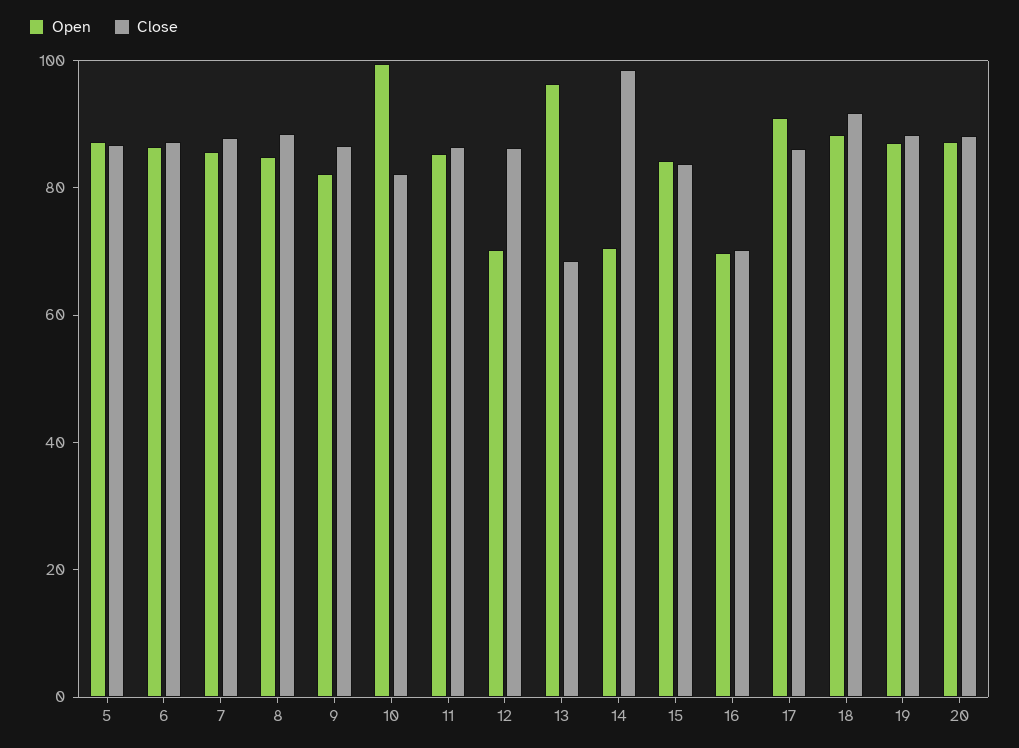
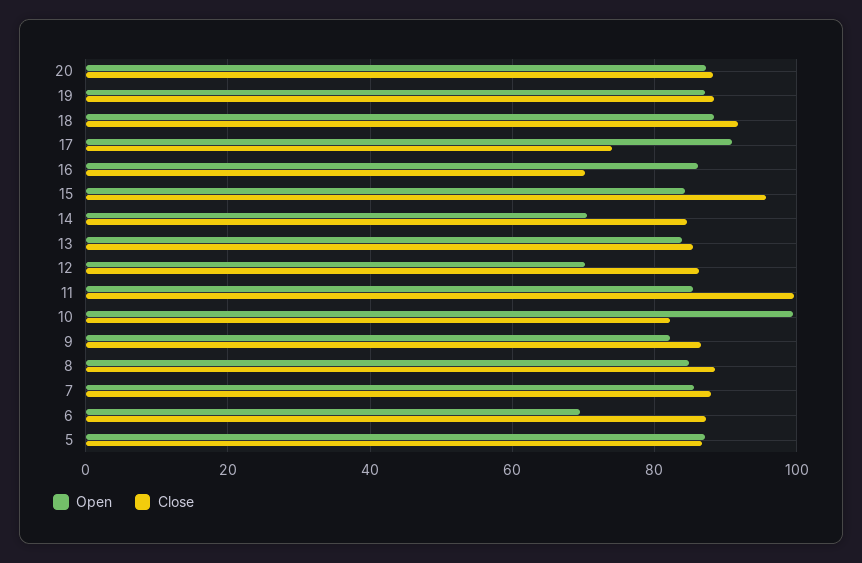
Open, 6: 85 -> 70
Close, 11: 85 -> 100
Open, 13: 95 -> 84
Close, 13: 70 -> 86
Close, 14: 100 -> 84
Close, 15: 85 -> 96
Open, 16: 70 -> 86
Close, 17: 85 -> 74

